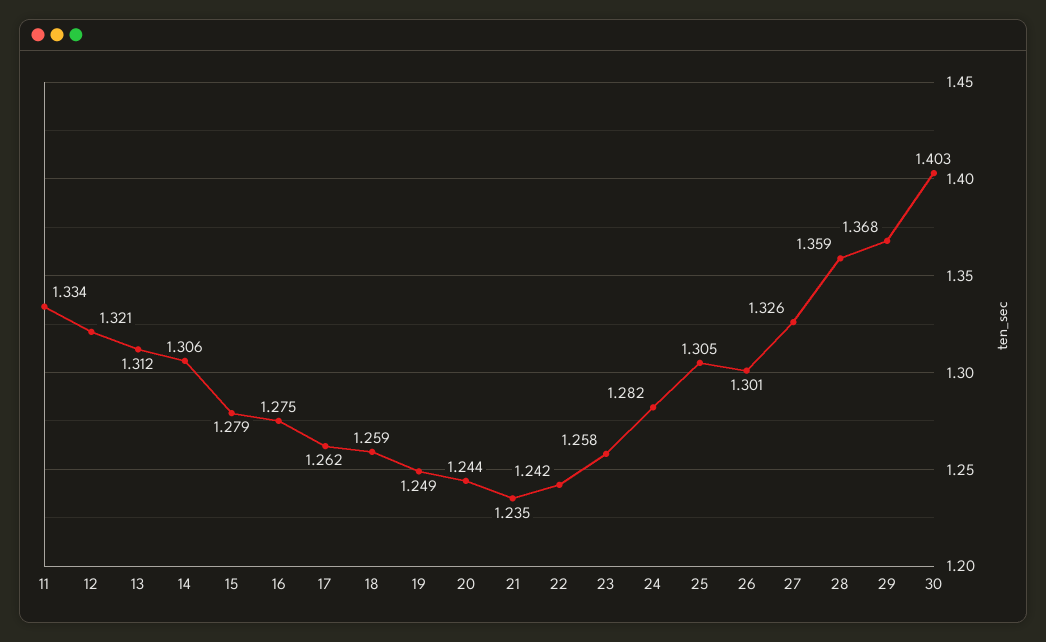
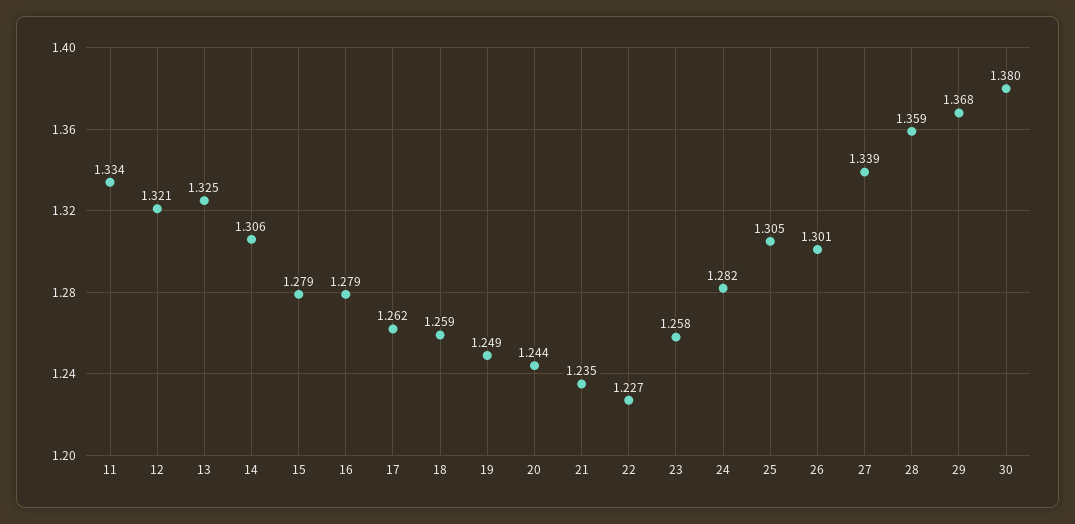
13: 1.312 -> 1.325
16: 1.275 -> 1.279
22: 1.242 -> 1.227
27: 1.326 -> 1.339
30: 1.403 -> 1.38

